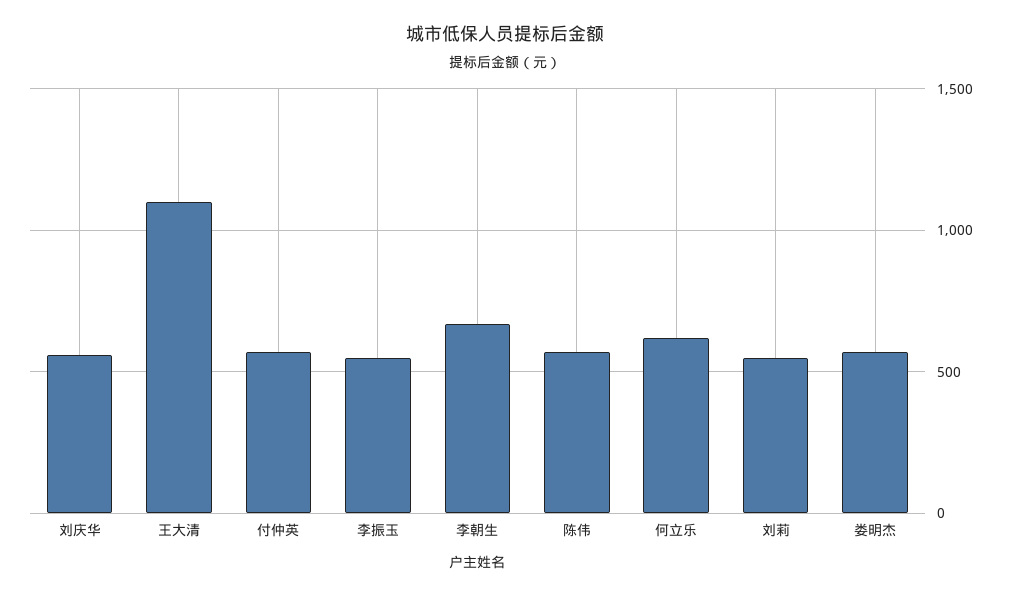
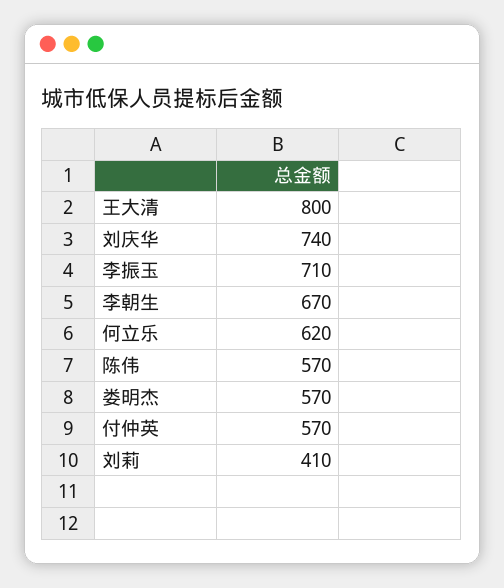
刘庆华: 550 -> 740
王大清: 1100 -> 800
李振玉: 550 -> 710
刘莉: 550 -> 410

